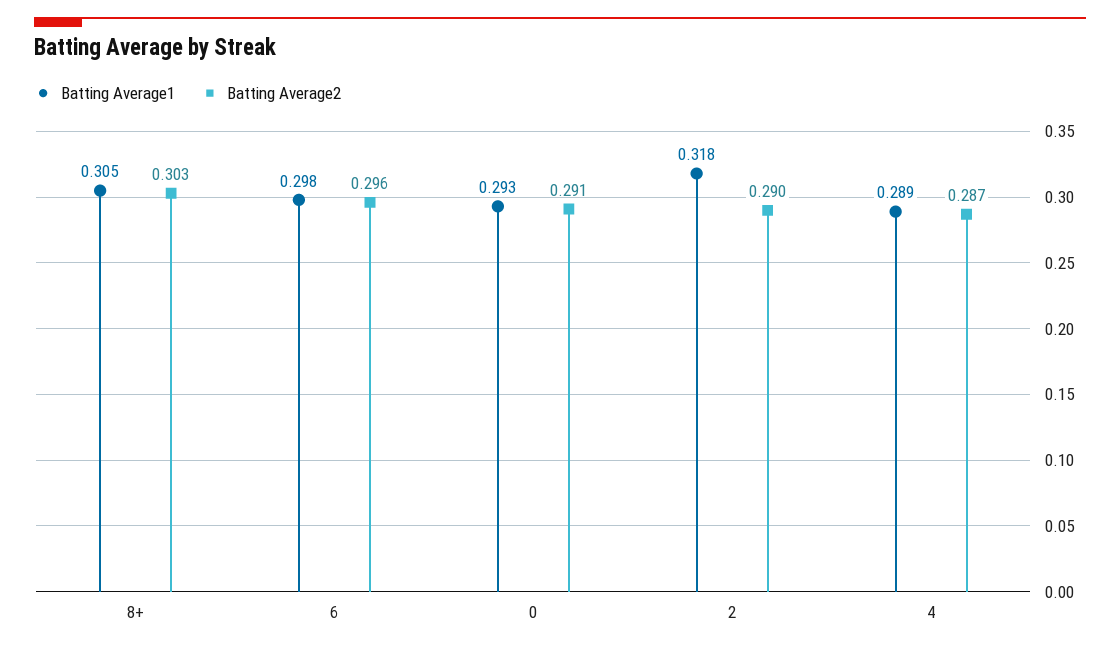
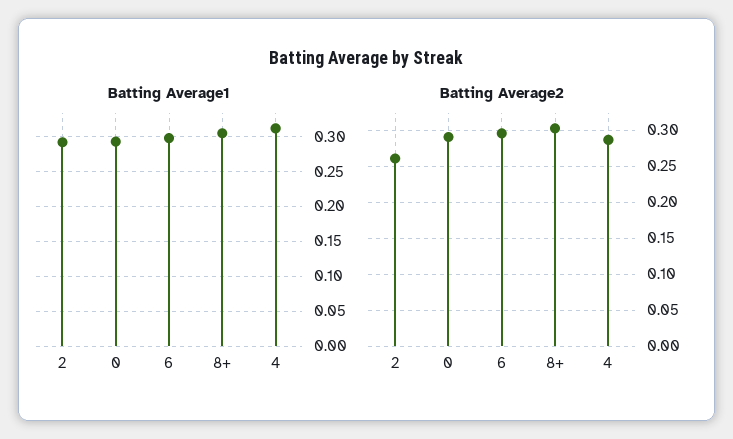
Batting Average1, 2: 0.318 -> 0.29
Batting Average2, 2: 0.29 -> 0.26
Batting Average1, 4: 0.289 -> 0.31

